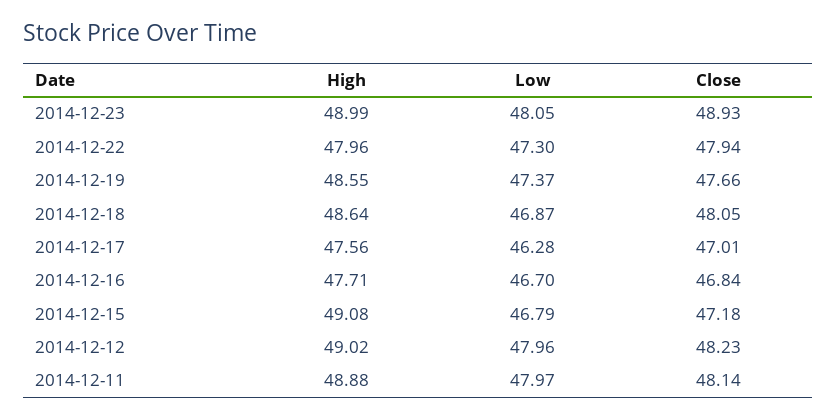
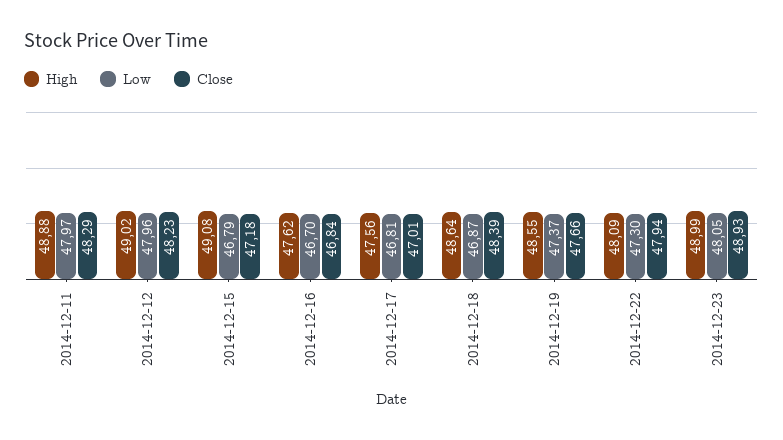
High, 2014-12-22: 47.96 -> 48.09
Close, 2014-12-18: 48.05 -> 48.39
Low, 2014-12-17: 46.28 -> 46.81
High, 2014-12-16: 47.71 -> 47.62
Close, 2014-12-11: 48.14 -> 48.29

